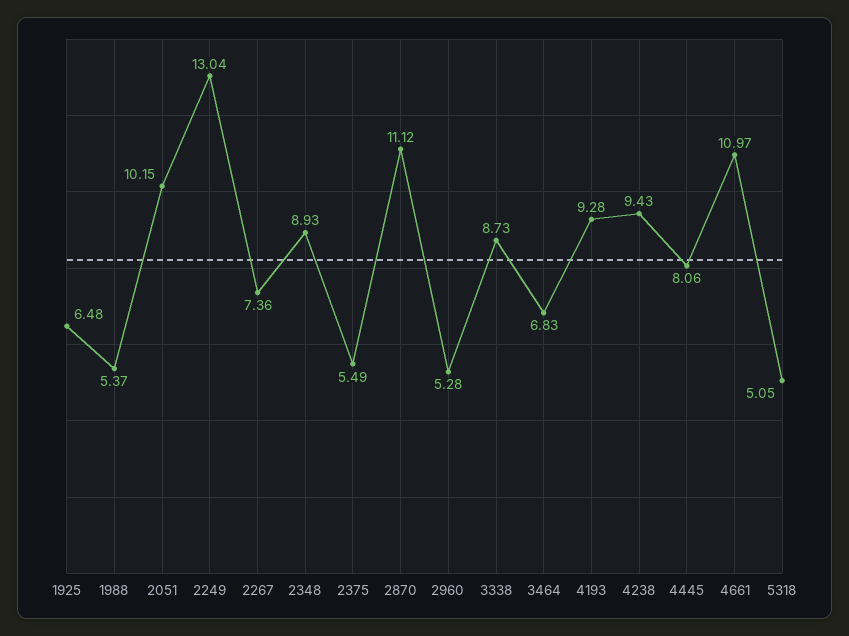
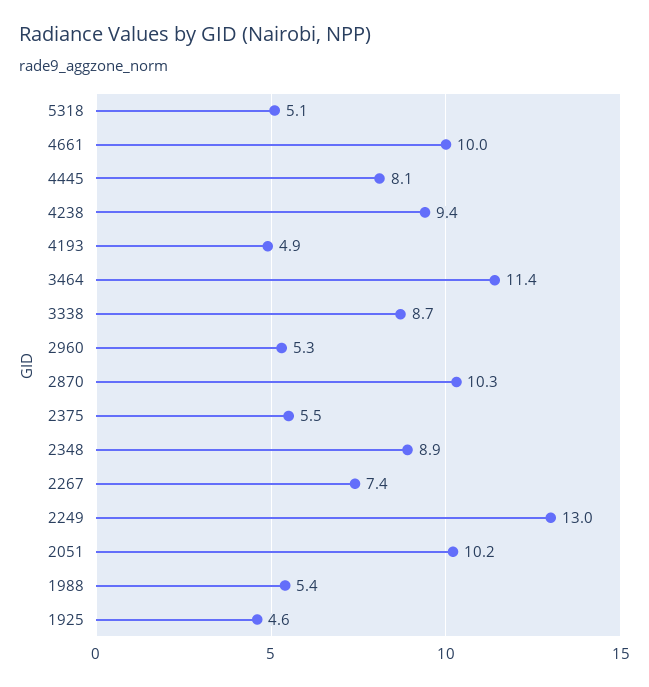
1925: 6.48 -> 4.6
2870: 11.12 -> 10.3
3464: 6.83 -> 11.4
4193: 9.28 -> 4.9
4661: 10.97 -> 10

